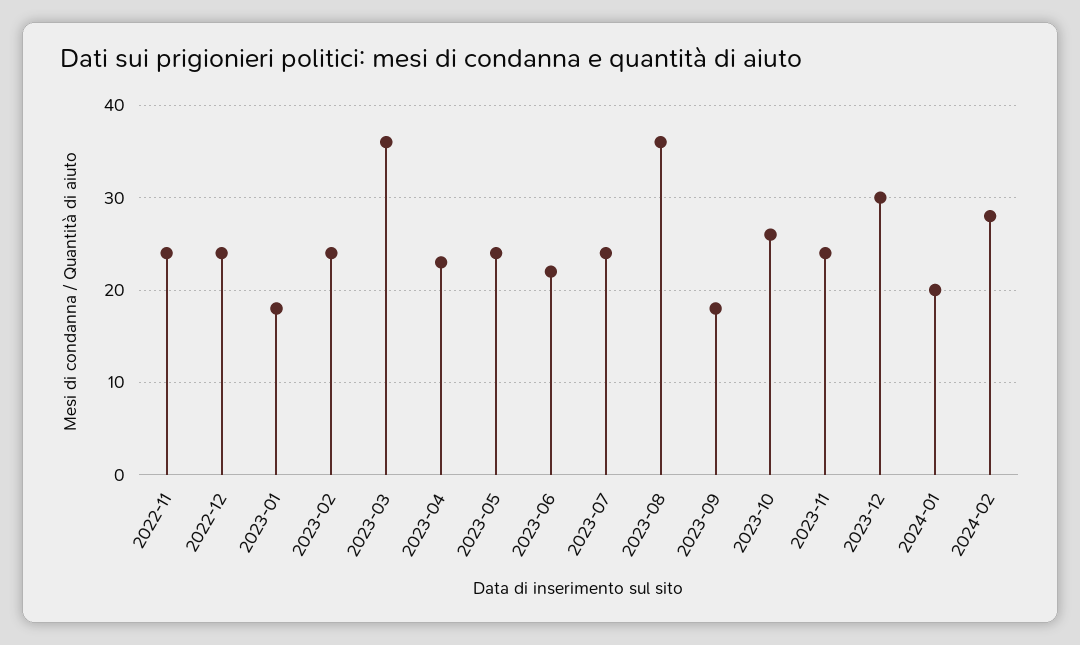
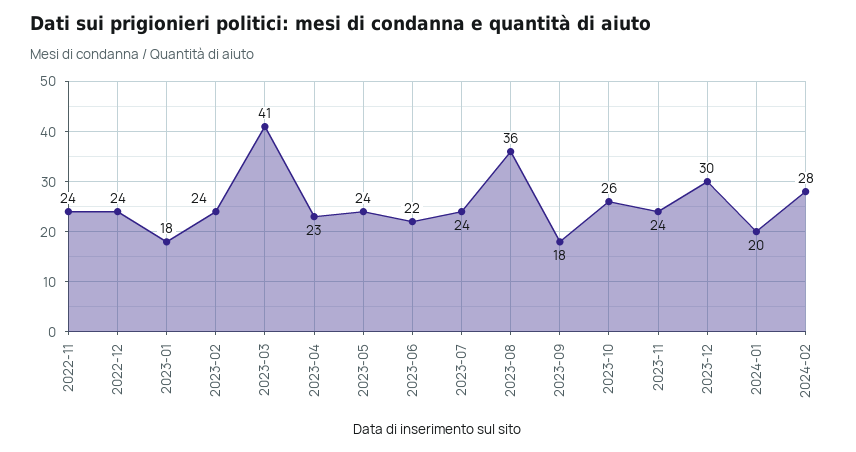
2023-03: 36 -> 41

